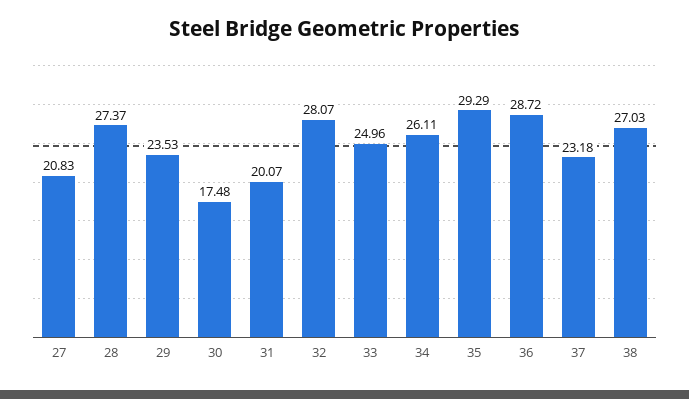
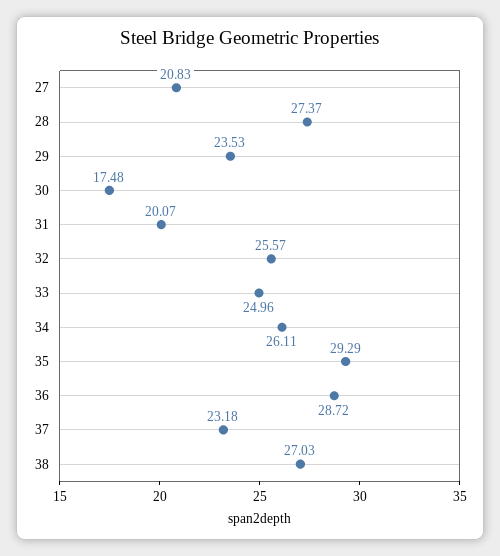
32: 28.07 -> 25.57

